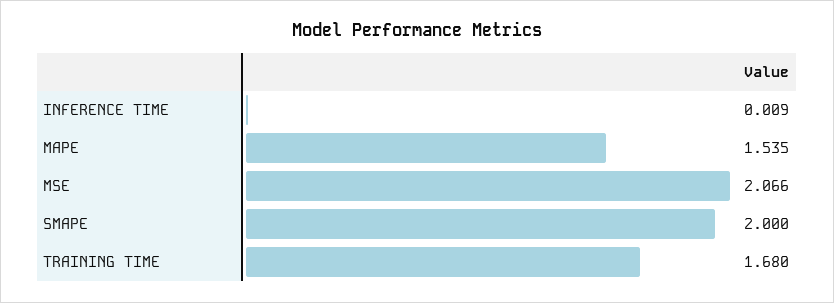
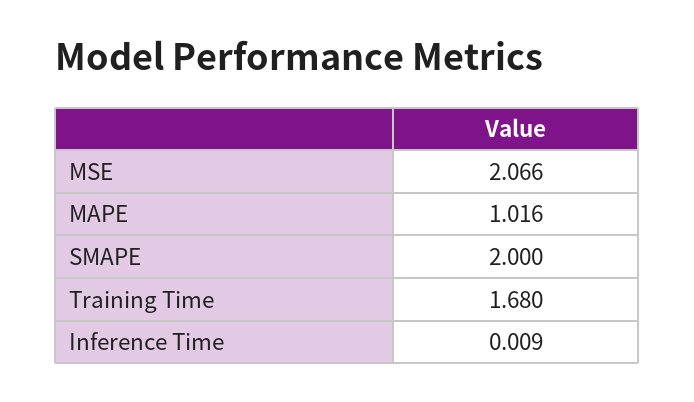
MAPE: 1.535 -> 1.016

